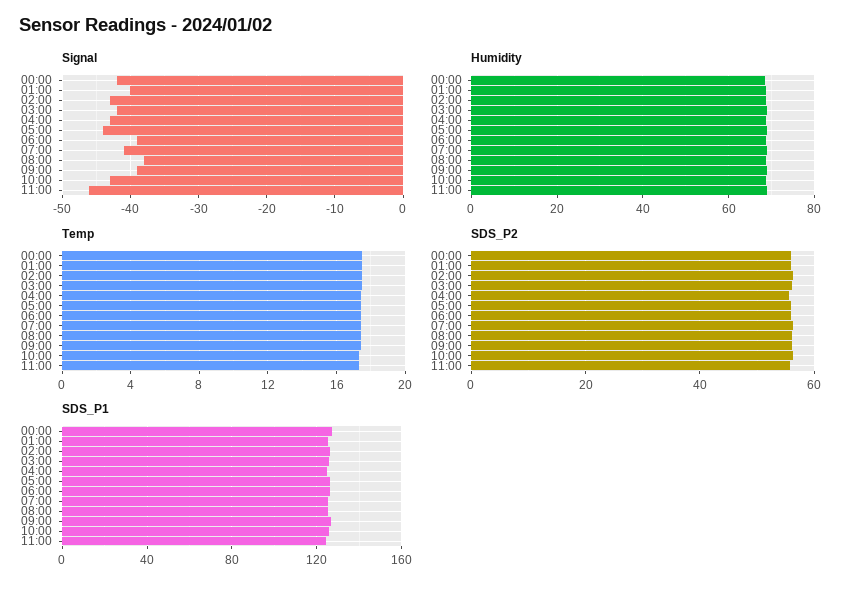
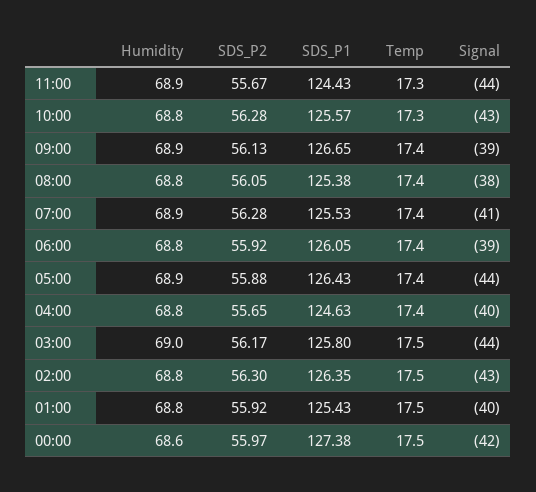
Signal, 03:00: -42 -> -44
Signal, 04:00: -43 -> -40
Signal, 11:00: -46 -> -44

